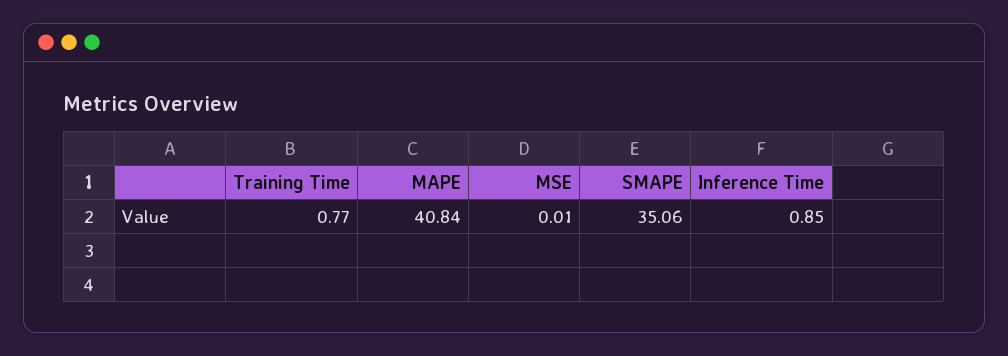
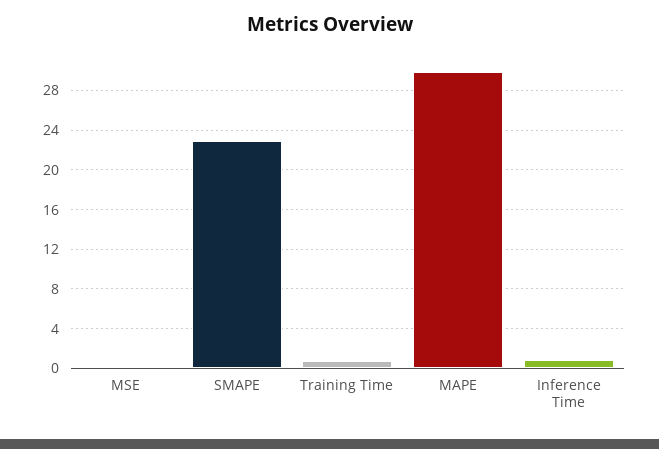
MAPE: 40.84 -> 30
SMAPE: 35.06 -> 23

